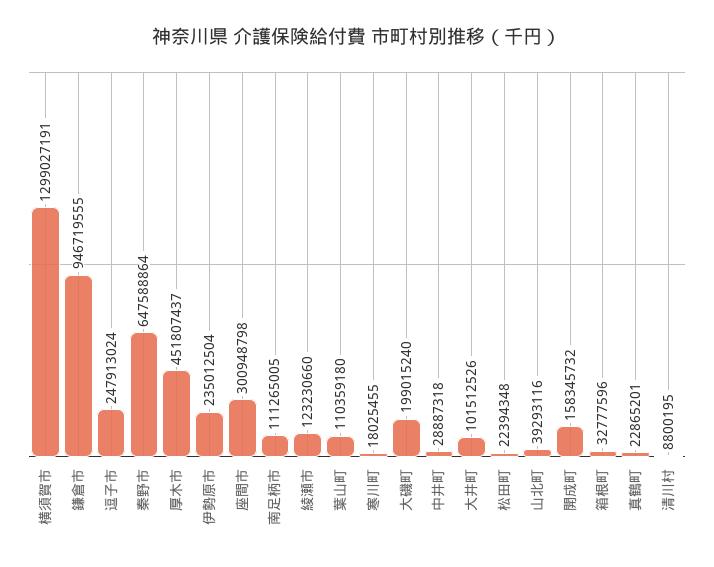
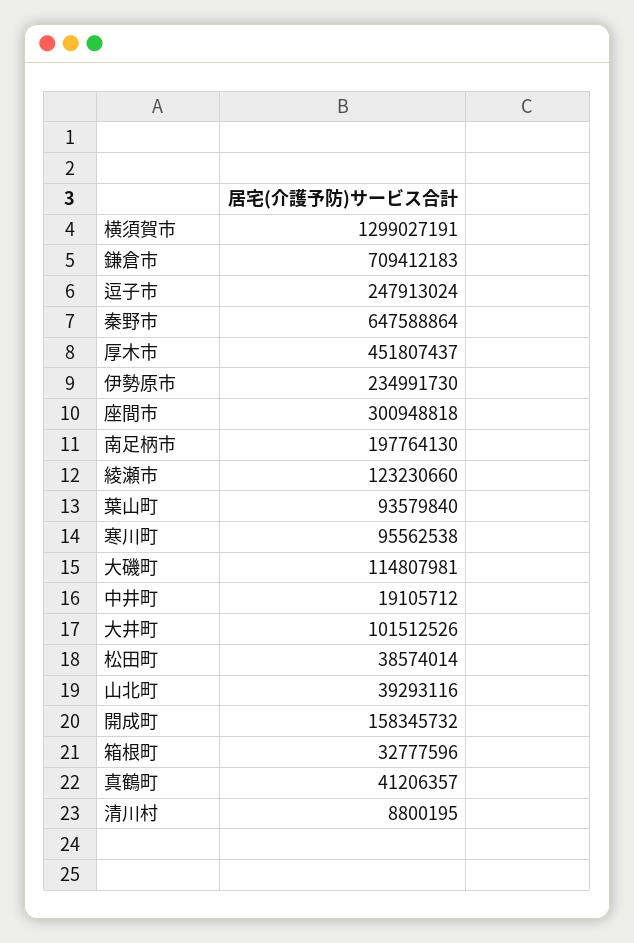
鎌倉市: 946719555 -> 709412183
伊勢原市: 235012504 -> 234991730
座間市: 300948798 -> 300948818
南足柄市: 111265005 -> 197764130
葉山町: 110359180 -> 93579840
寒川町: 18025455 -> 95562538
大磯町: 199015240 -> 114807981
中井町: 28887318 -> 19105712
松田町: 22394348 -> 38574014
真鶴町: 22865201 -> 41206357

